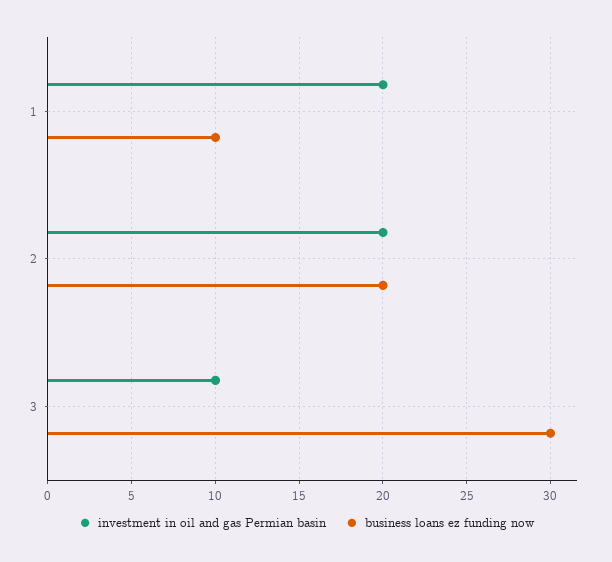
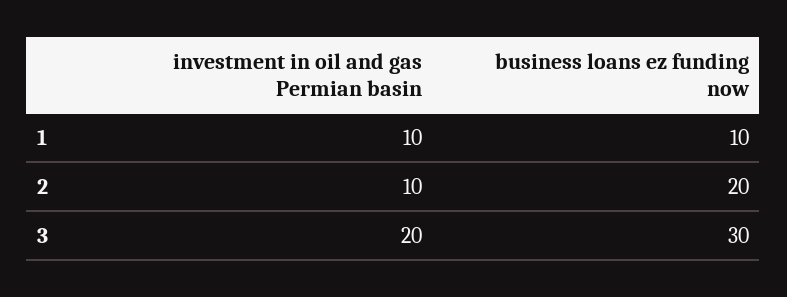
investment in oil and gas Permian basin, 1: 20 -> 10
investment in oil and gas Permian basin, 2: 20 -> 10
investment in oil and gas Permian basin, 3: 10 -> 20

